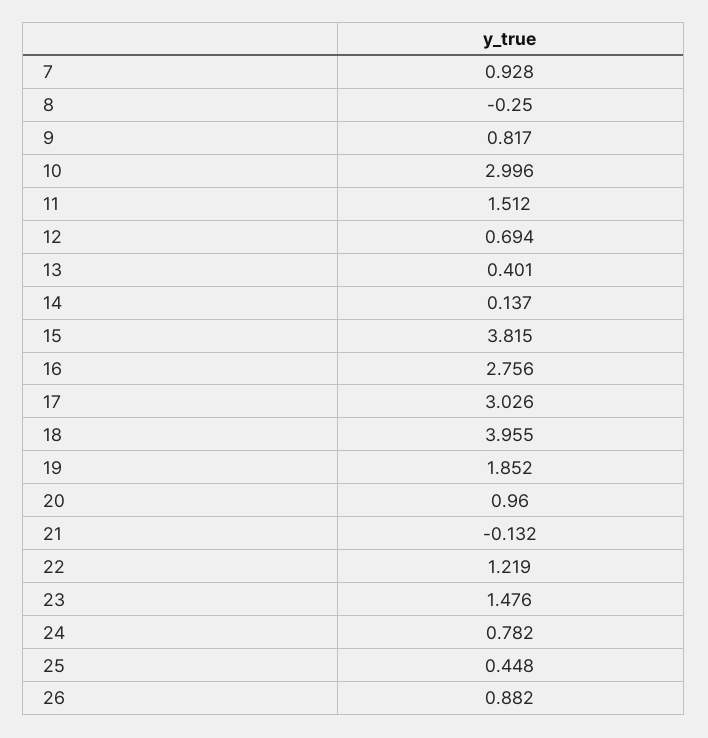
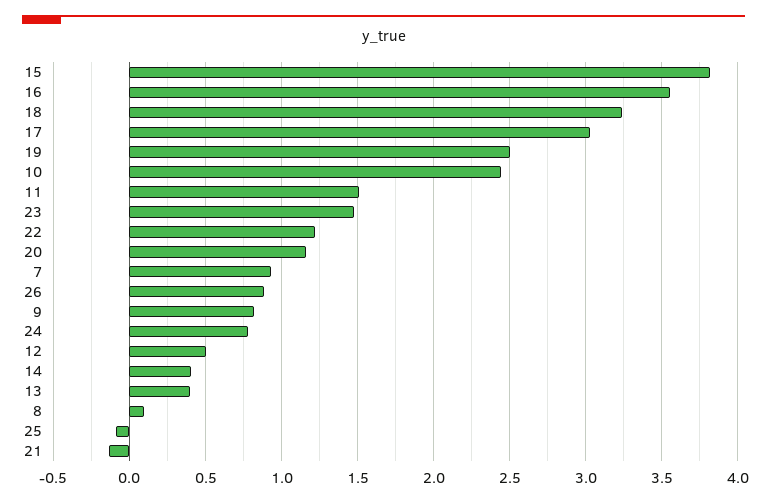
8: -0.25 -> 0.1
10: 2.996 -> 2.45
12: 0.694 -> 0.5
14: 0.137 -> 0.4
16: 2.756 -> 3.55
18: 3.955 -> 3.25
19: 1.852 -> 2.5
20: 0.96 -> 1.15
25: 0.448 -> -0.1

